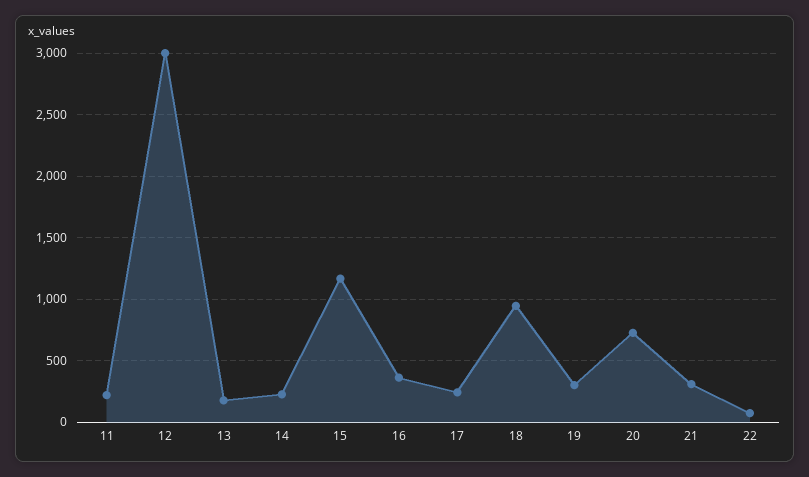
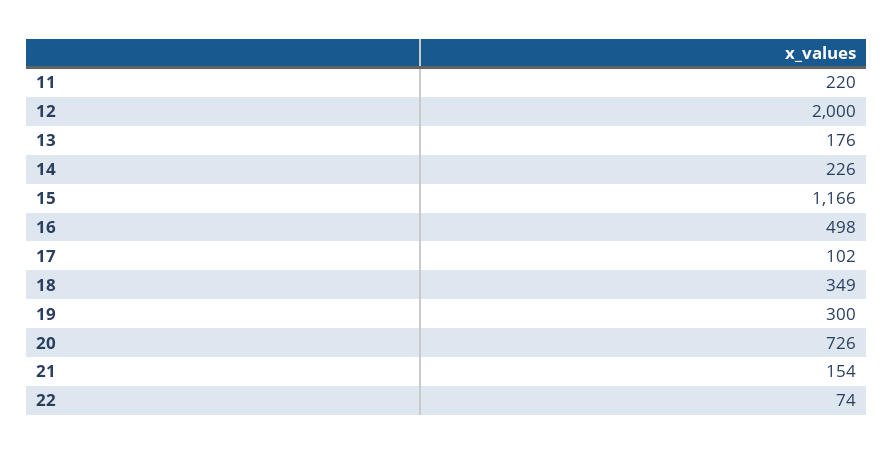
12: 3000 -> 2000
16: 350 -> 498
17: 250 -> 102
18: 950 -> 349
21: 300 -> 154

